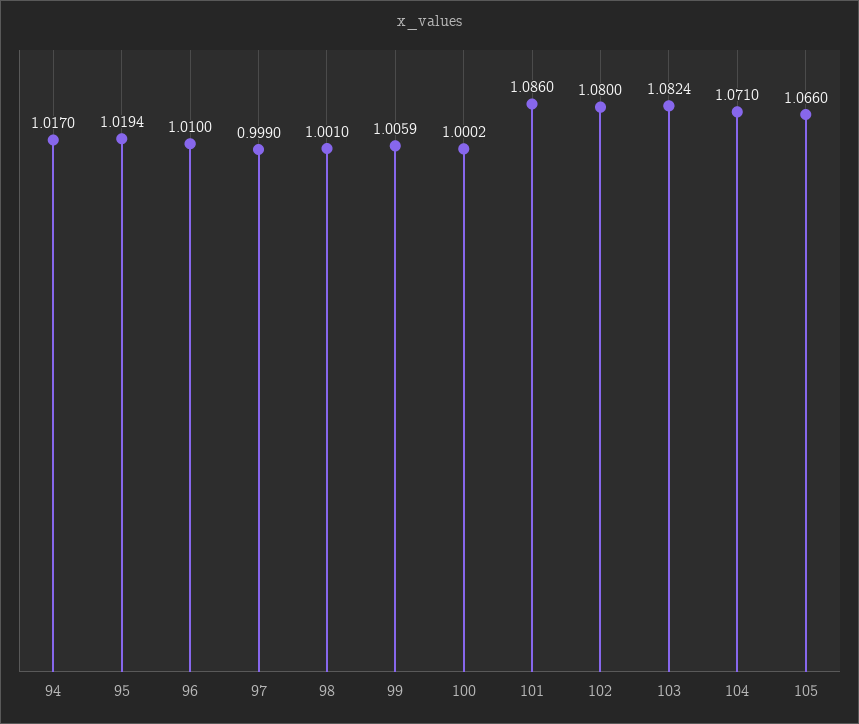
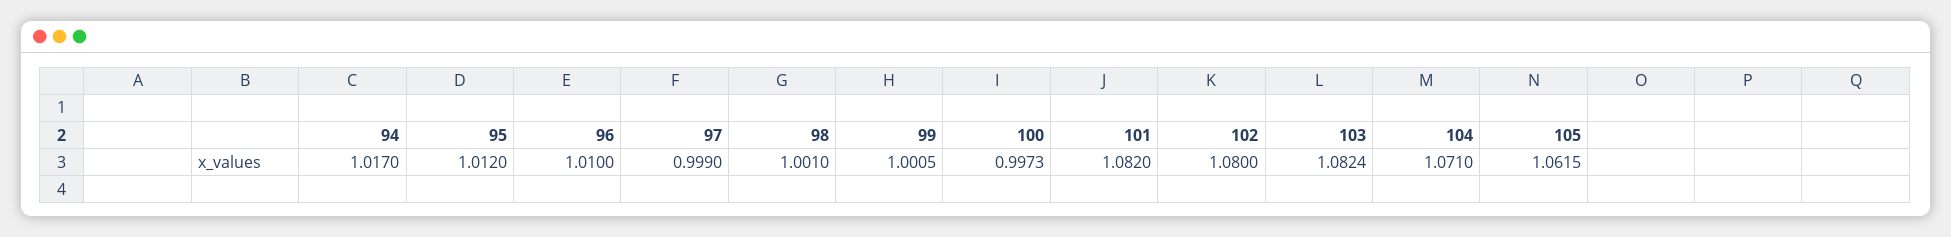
95: 1.0194 -> 1.012
99: 1.0059 -> 1.0005
100: 1.0002 -> 0.9973
101: 1.086 -> 1.082
105: 1.066 -> 1.0615

